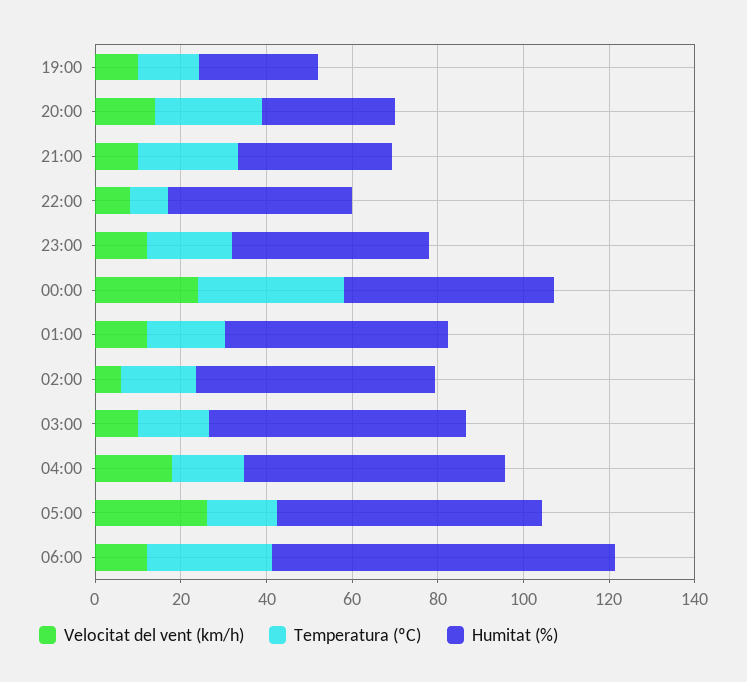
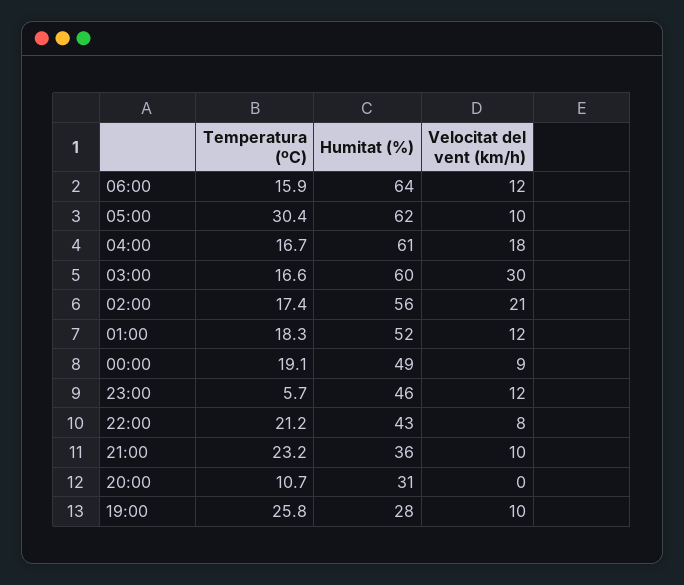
Temperatura (ºC), 19:00: 15 -> 25.8
Velocitat del vent (km/h), 20:00: 15 -> 0
Temperatura (ºC), 20:00: 25 -> 10.7
Temperatura (ºC), 22:00: 10 -> 21.2
Temperatura (ºC), 23:00: 20 -> 5.7
Velocitat del vent (km/h), 00:00: 25 -> 9
Temperatura (ºC), 00:00: 35 -> 19.1
Velocitat del vent (km/h), 02:00: 5 -> 21
Velocitat del vent (km/h), 03:00: 10 -> 30
Velocitat del vent (km/h), 05:00: 25 -> 10
Temperatura (ºC), 05:00: 15 -> 30.4
Temperatura (ºC), 06:00: 30 -> 15.9
Humitat (%), 06:00: 80 -> 64

